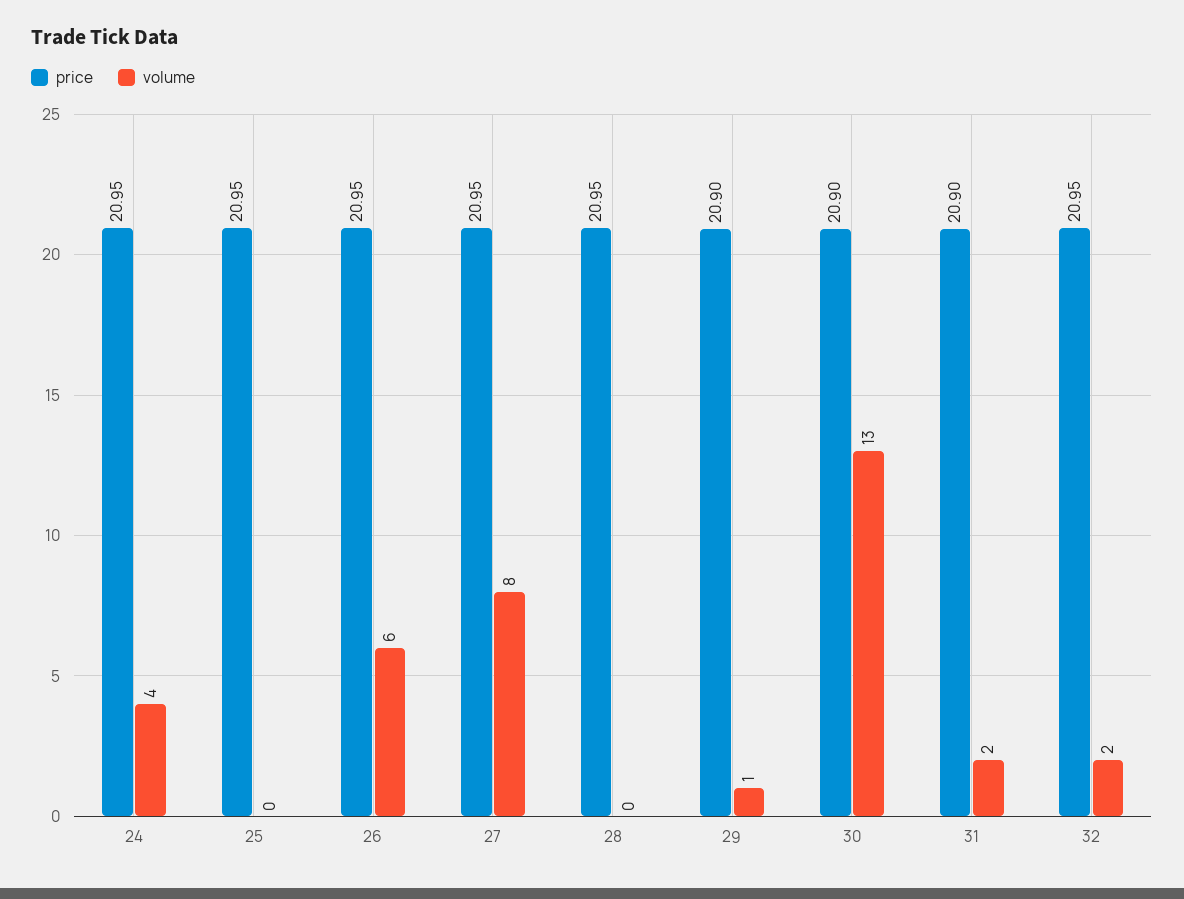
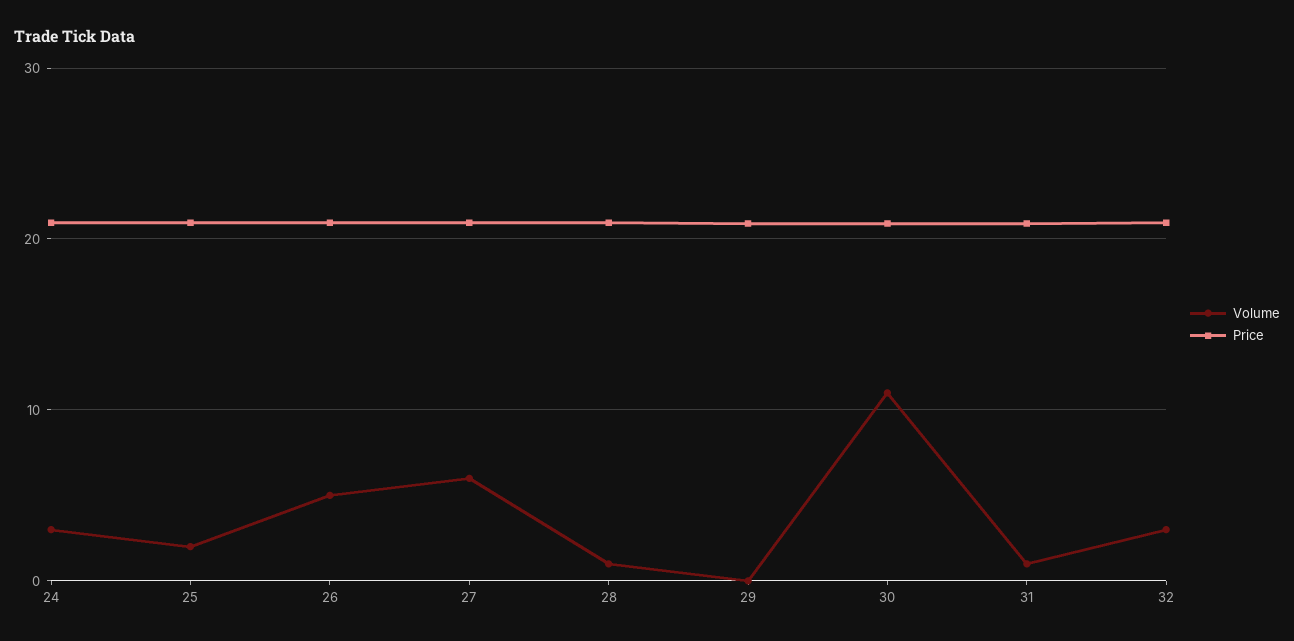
volume, 24: 4 -> 3
volume, 25: 0 -> 2
volume, 26: 6 -> 5
volume, 27: 8 -> 6
volume, 28: 0 -> 1
volume, 29: 1 -> 0
volume, 30: 13 -> 11
volume, 31: 2 -> 1
volume, 32: 2 -> 3

